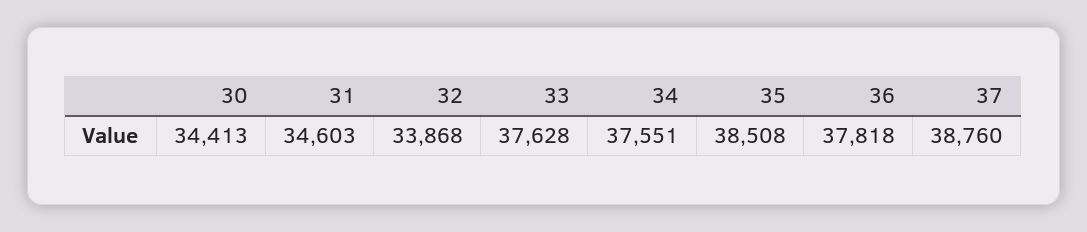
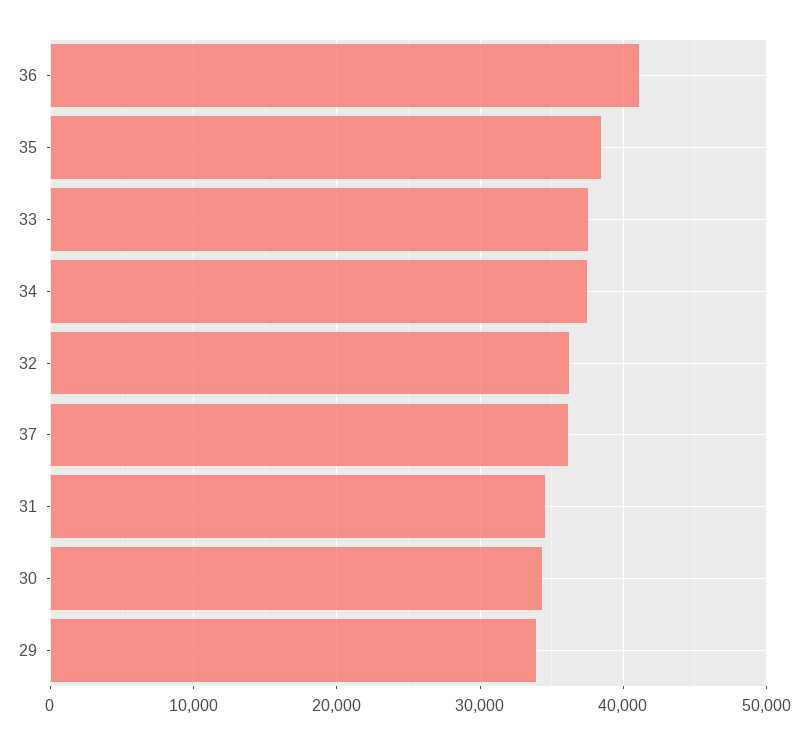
32: 33868 -> 36000
36: 37818 -> 41000
37: 38760 -> 36000
29: none -> 34000

